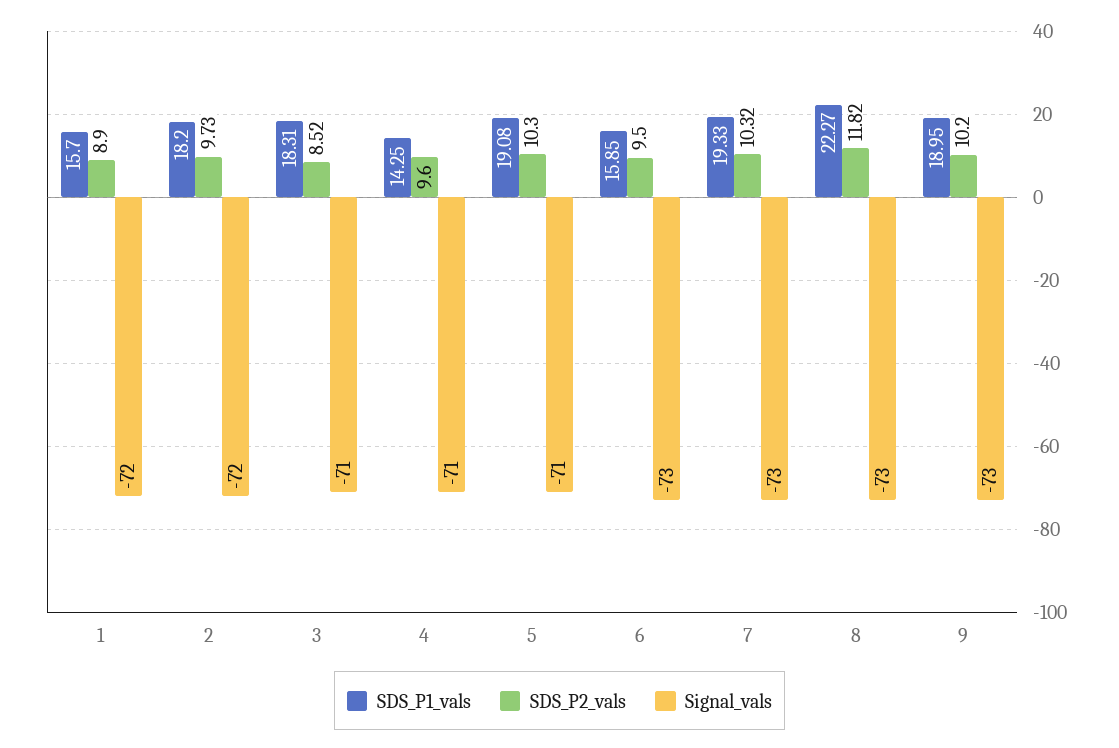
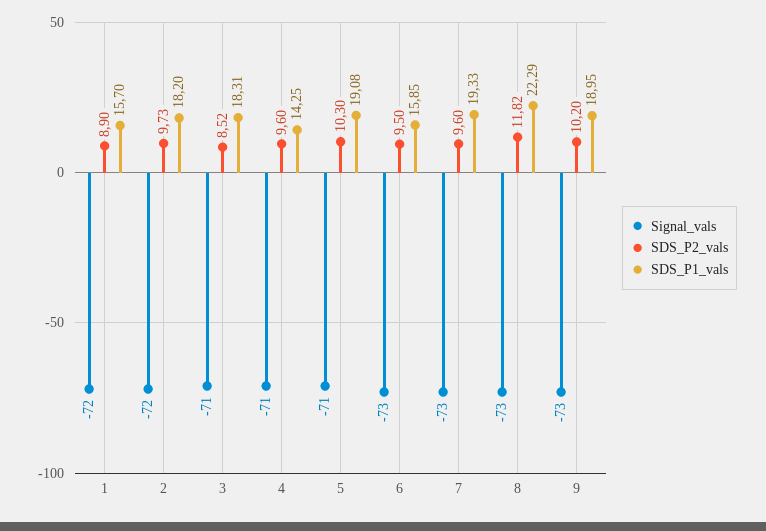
SDS_P2_vals, 7: 10.32 -> 9.6
SDS_P1_vals, 8: 22.27 -> 22.29

